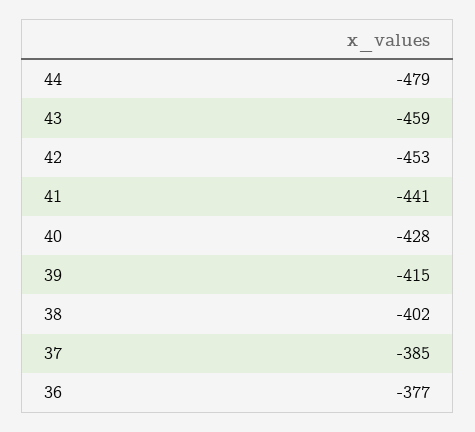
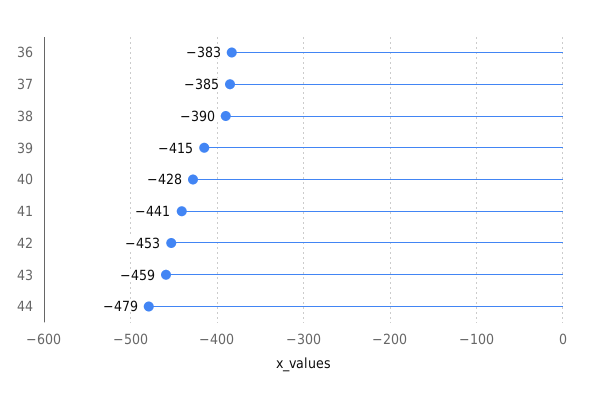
38: -402 -> -390
36: -377 -> -383

